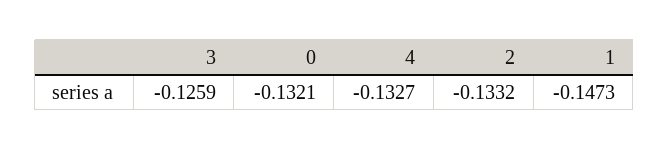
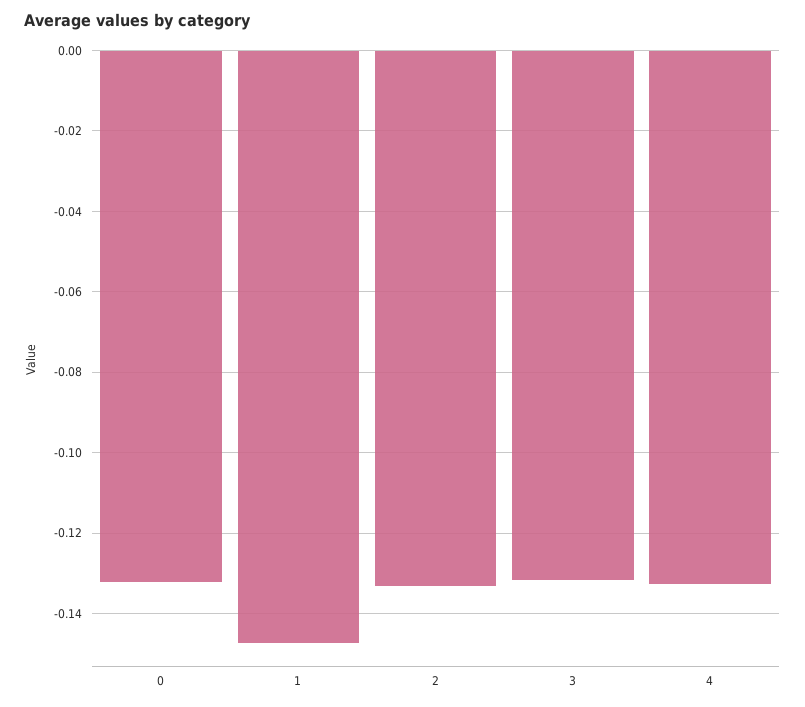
3: -0.1259 -> -0.132

